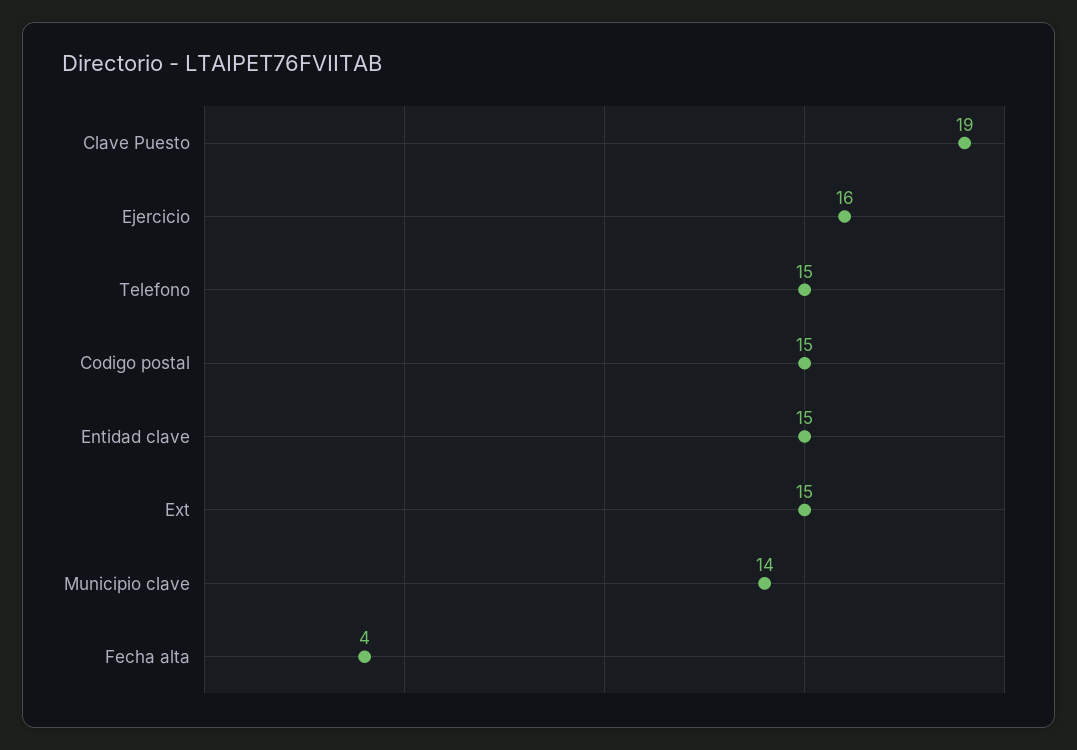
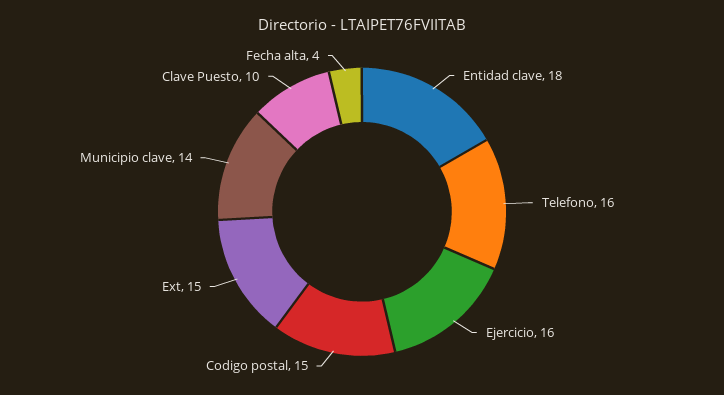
Clave Puesto: 19 -> 10
Telefono: 15 -> 16
Entidad clave: 15 -> 18

